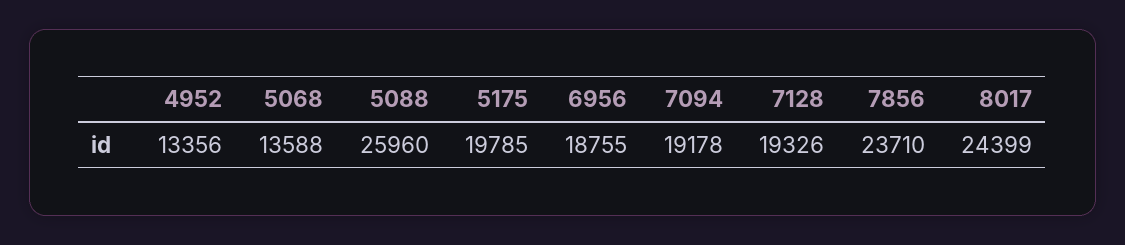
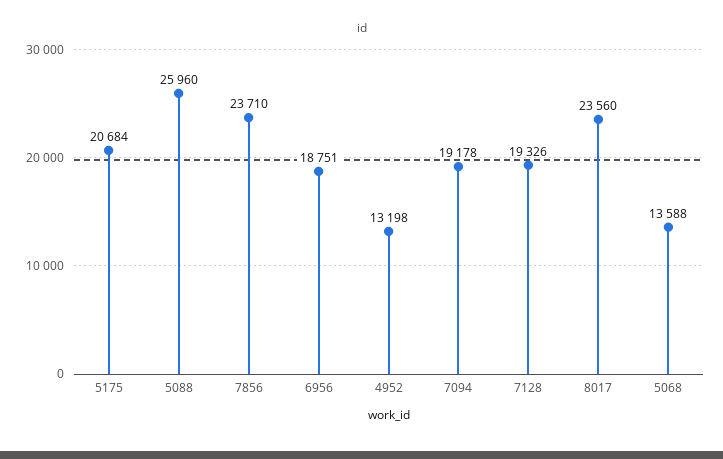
4952: 13356 -> 13198
5175: 19785 -> 20684
6956: 18755 -> 18751
8017: 24399 -> 23560

